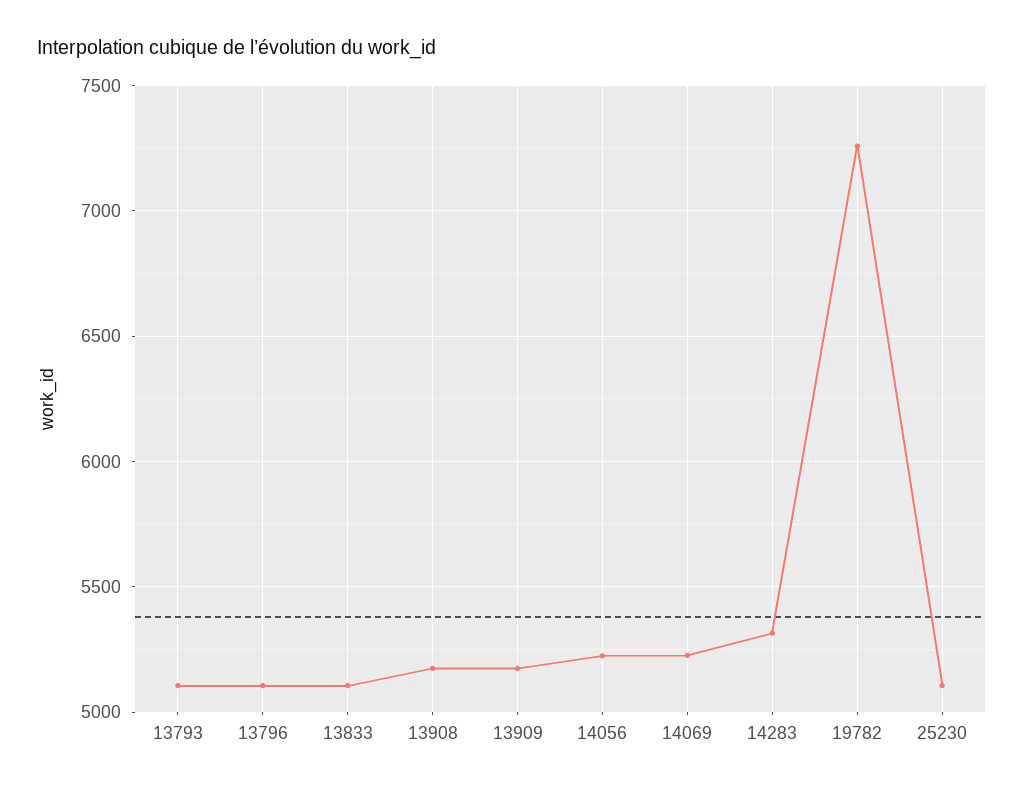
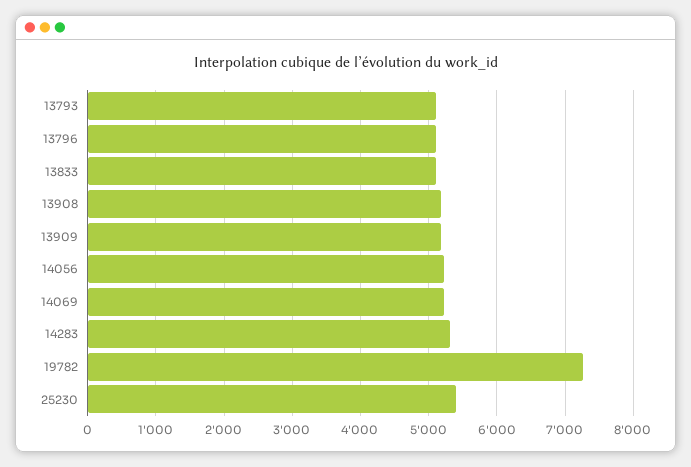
25230: 5100 -> 5400

